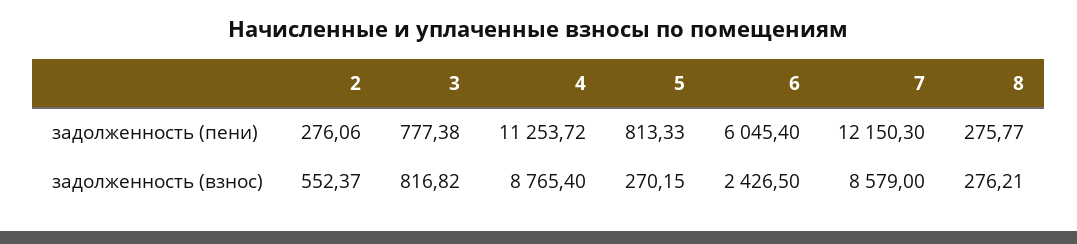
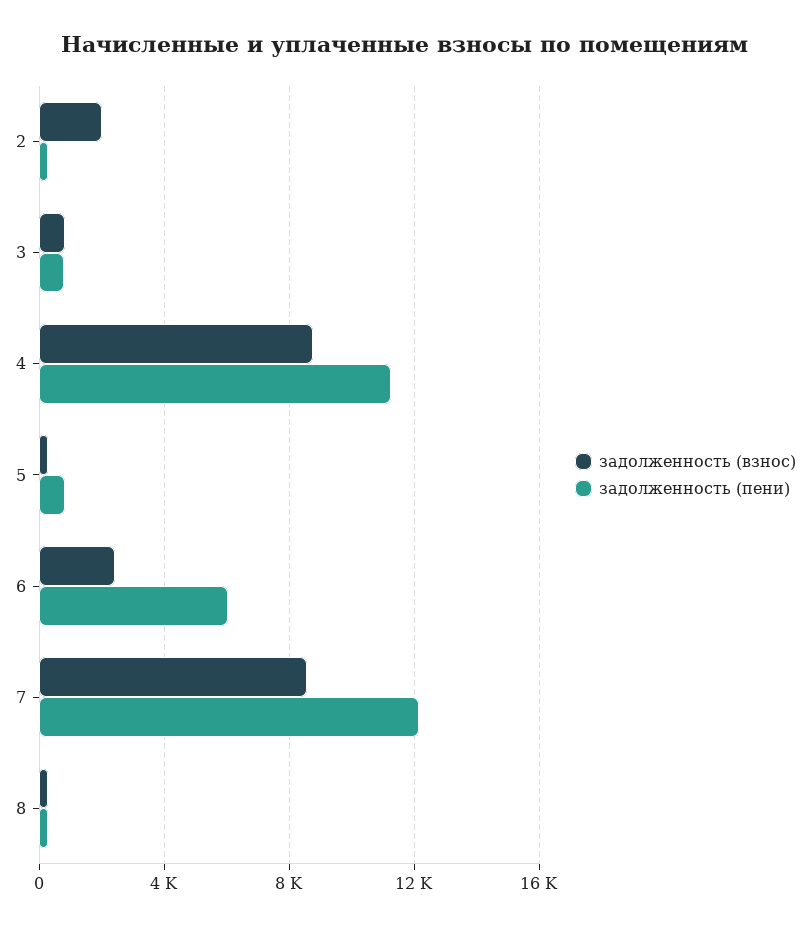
задолженность (взнос), 2: 552.37 -> 2000

